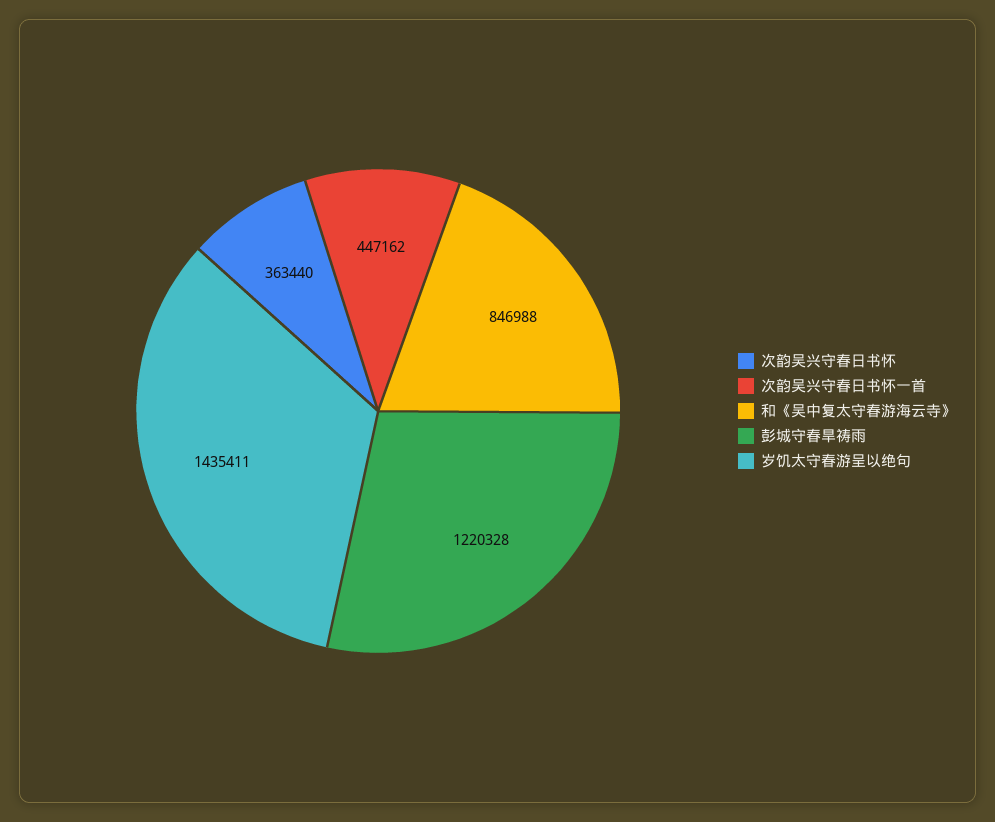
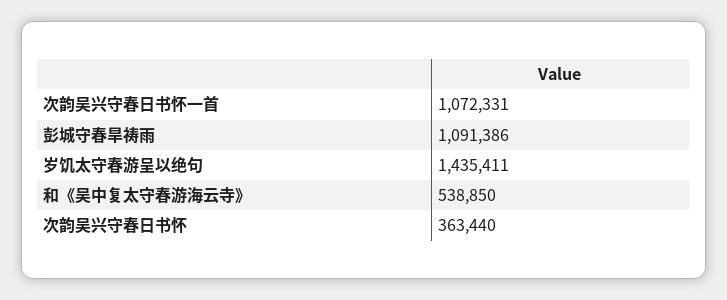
次韵吴兴守春日书怀一首: 447162 -> 1072331
和《吴中复太守春游海云寺》: 846988 -> 538850
彭城守春旱祷雨: 1220328 -> 1091386

